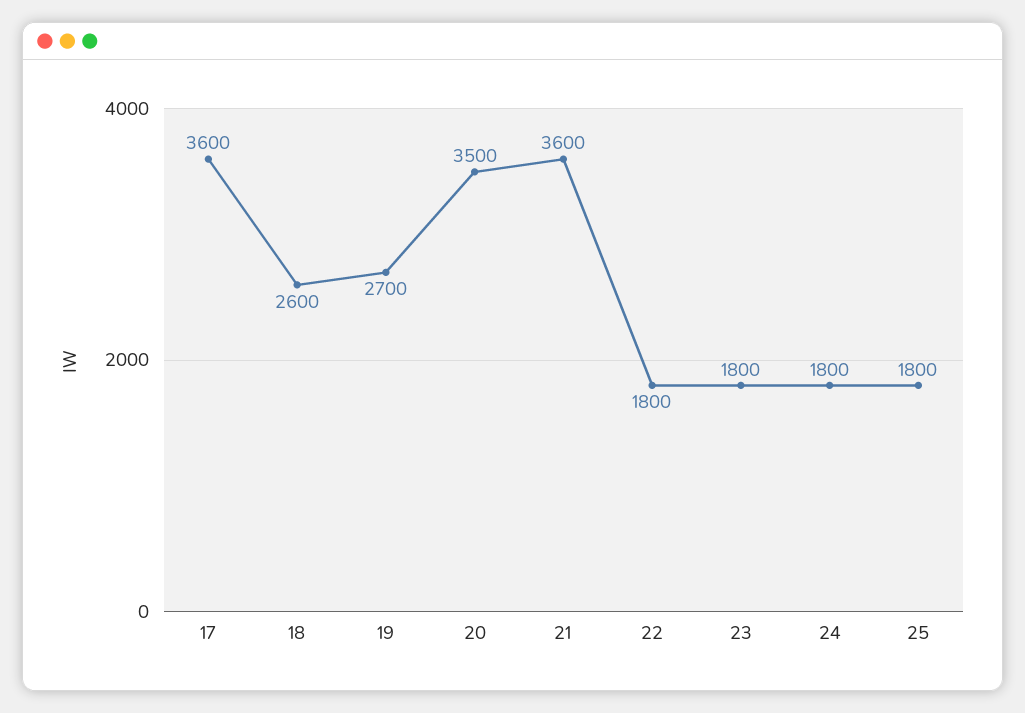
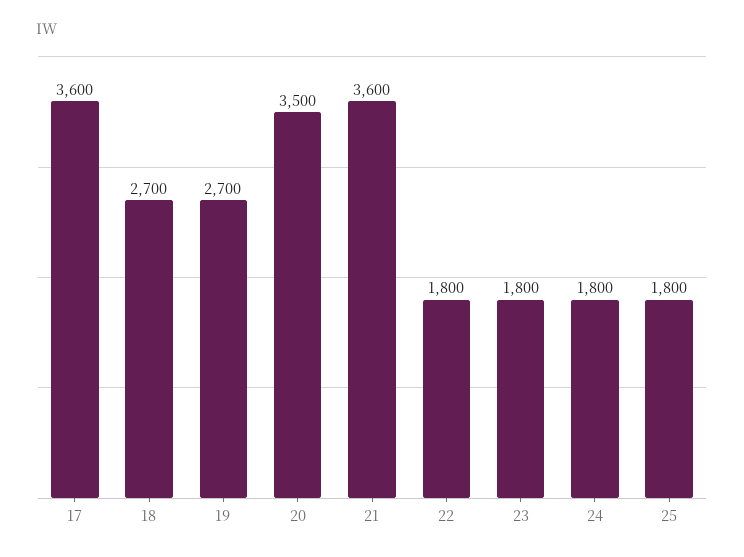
18: 2600 -> 2700

